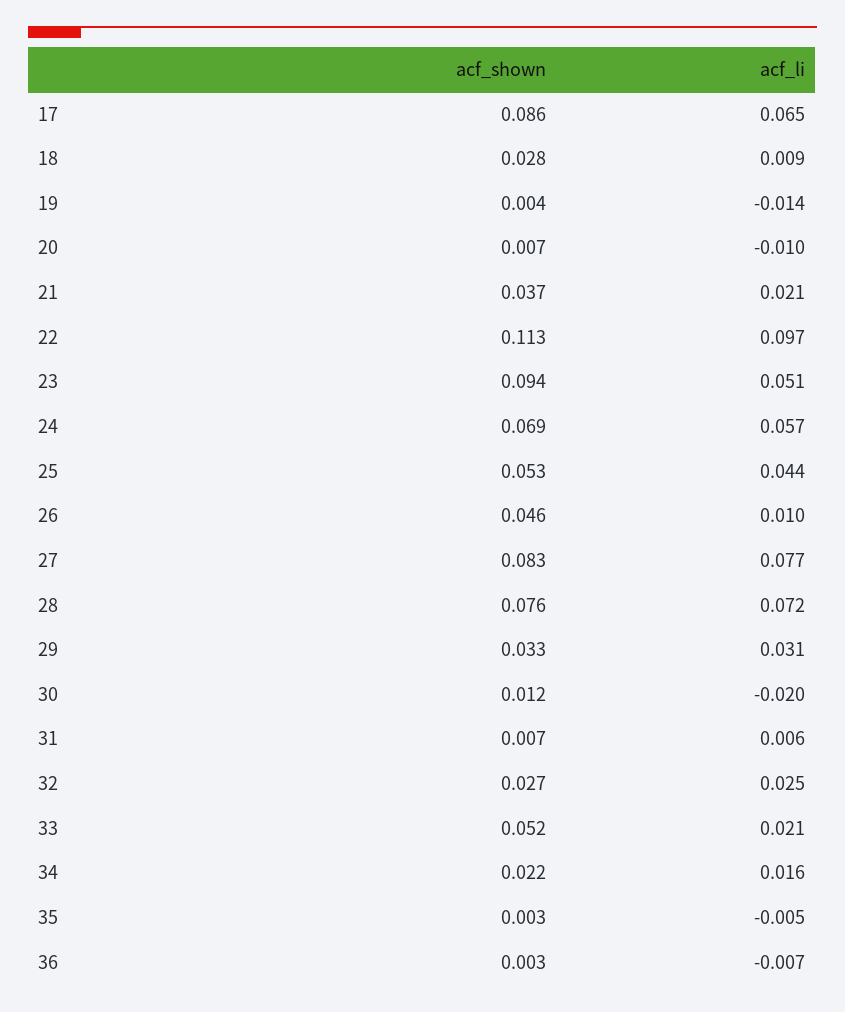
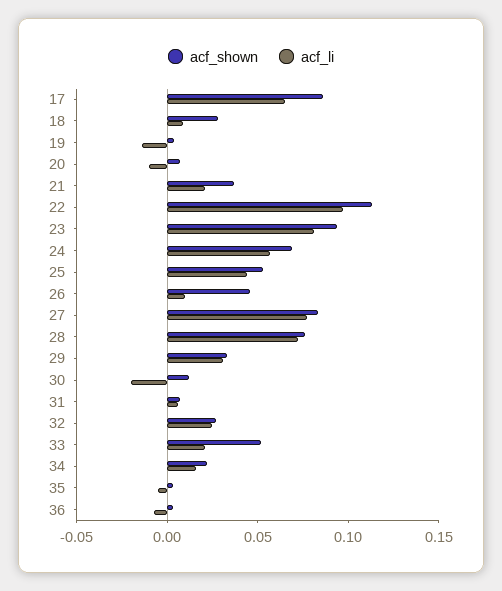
acf_li, 23: 0.051 -> 0.08

